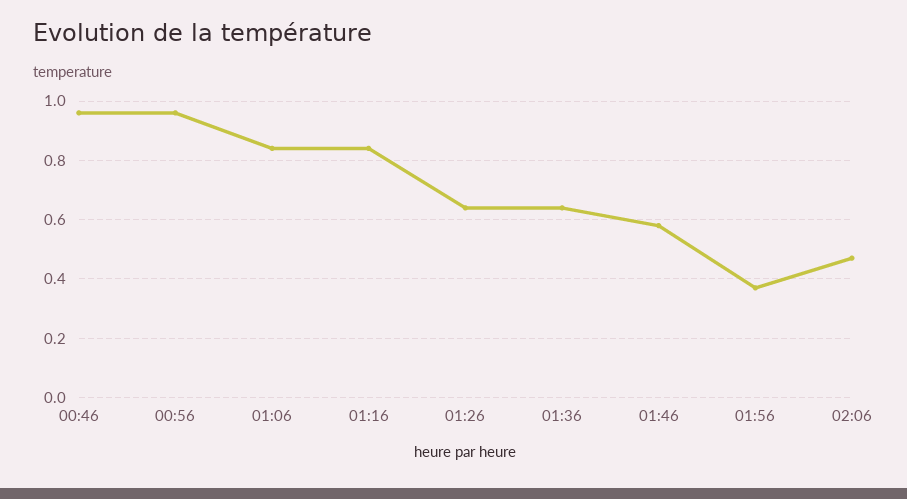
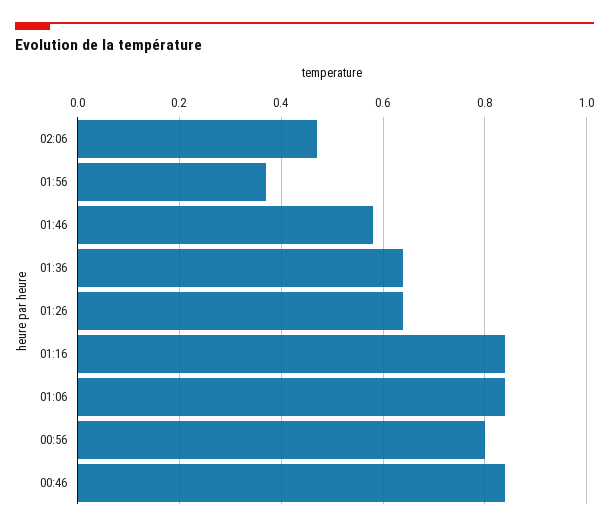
00:46: 0.95 -> 0.85
00:56: 0.95 -> 0.8

